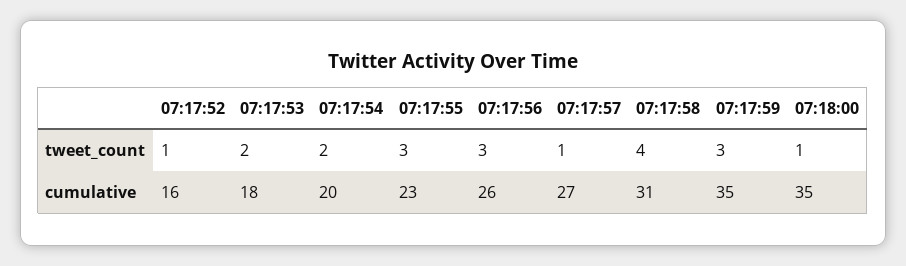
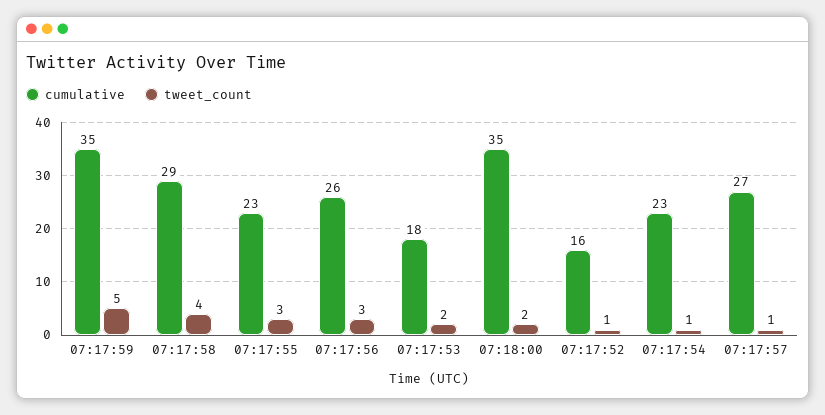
tweet_count, 07:17:54: 2 -> 1
tweet_count, 07:17:59: 3 -> 5
tweet_count, 07:18:00: 1 -> 2
cumulative, 07:17:54: 20 -> 23
cumulative, 07:17:58: 31 -> 29

